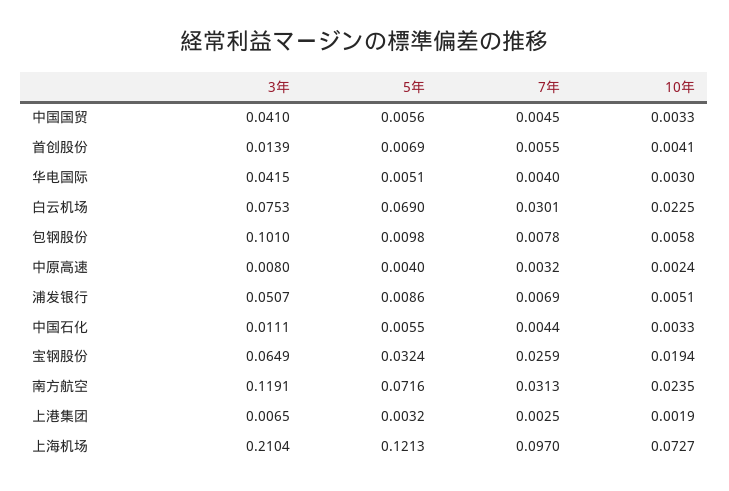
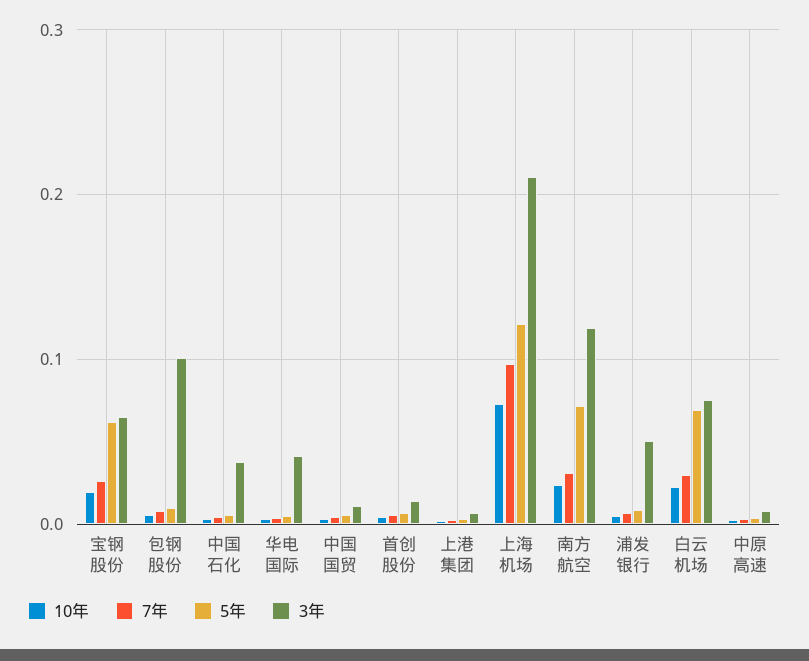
3年, 中国国贸: 0.041 -> 0.01
3年, 中国石化: 0.0111 -> 0.04
5年, 宝钢股份: 0.0324 -> 0.06

